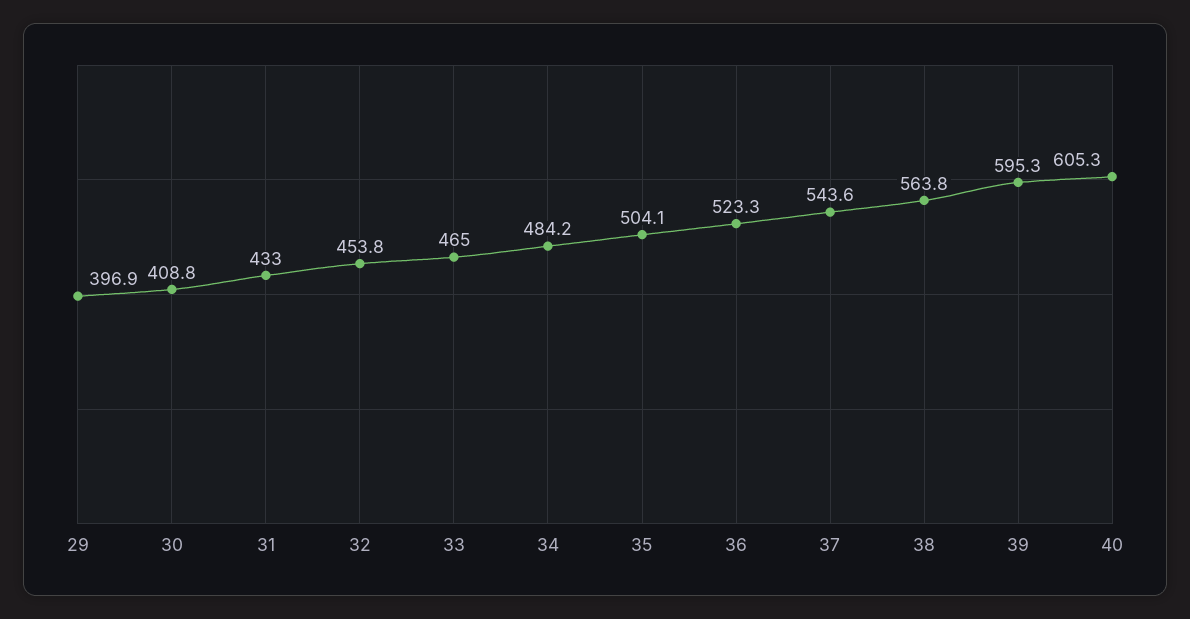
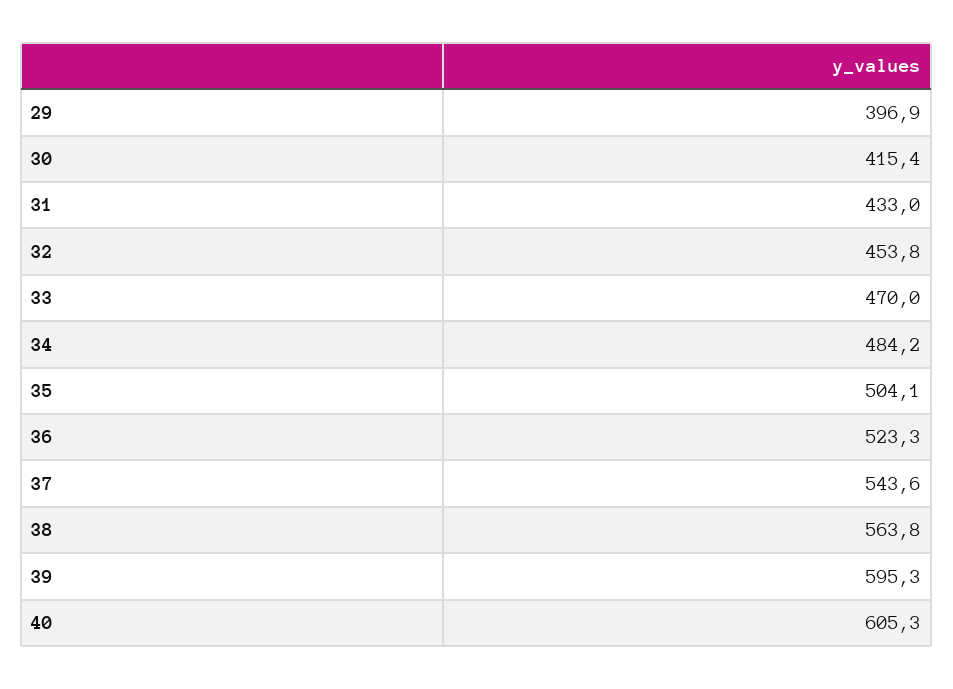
30: 408.8 -> 415.4
33: 465 -> 470

